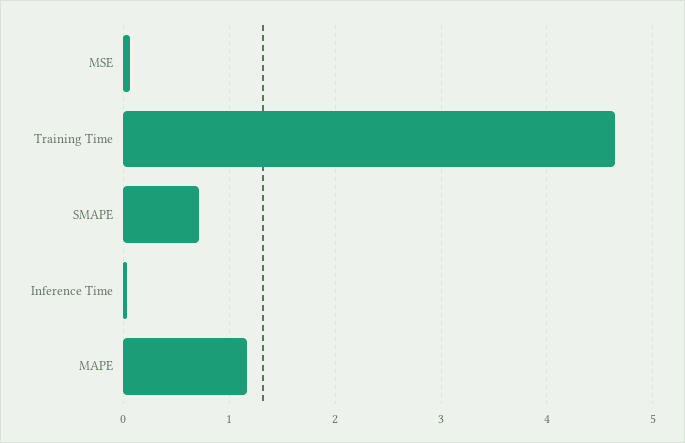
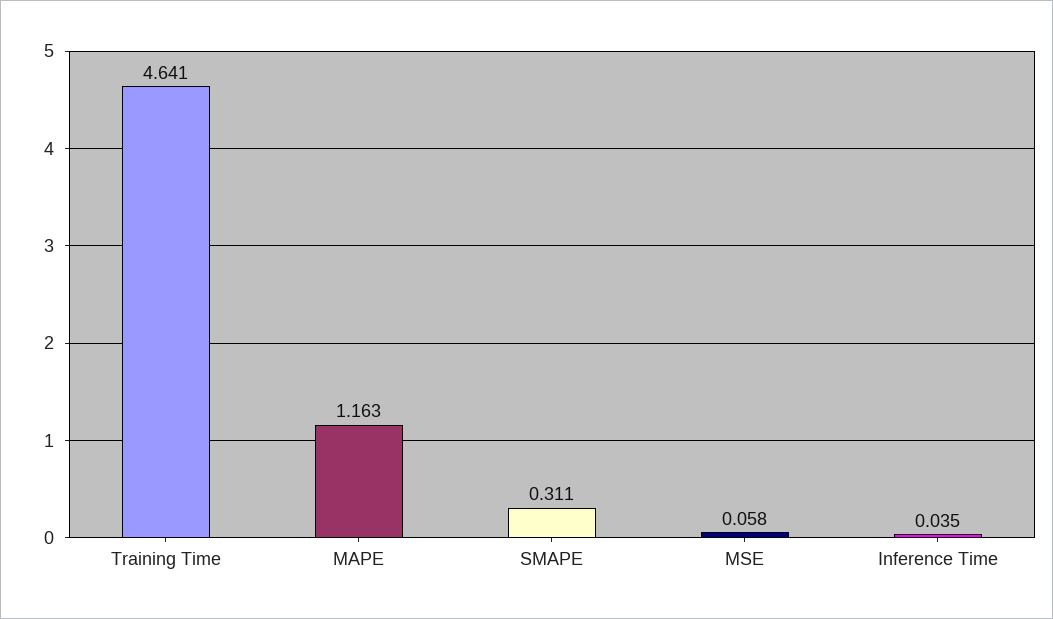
SMAPE: 0.7 -> 0.311

